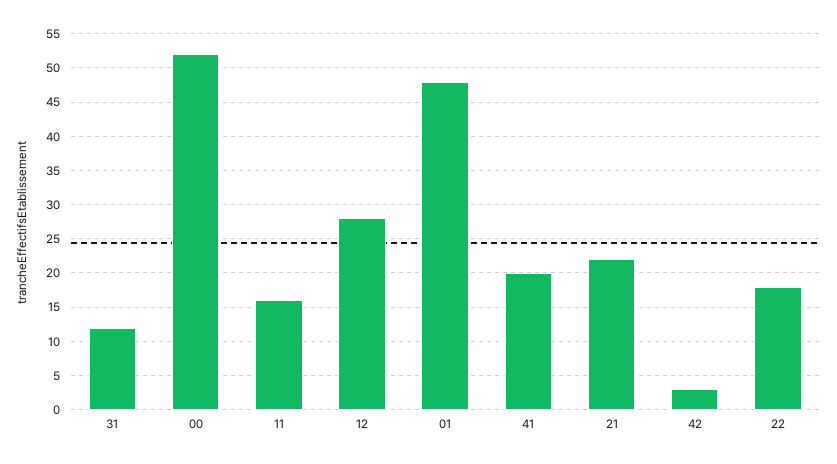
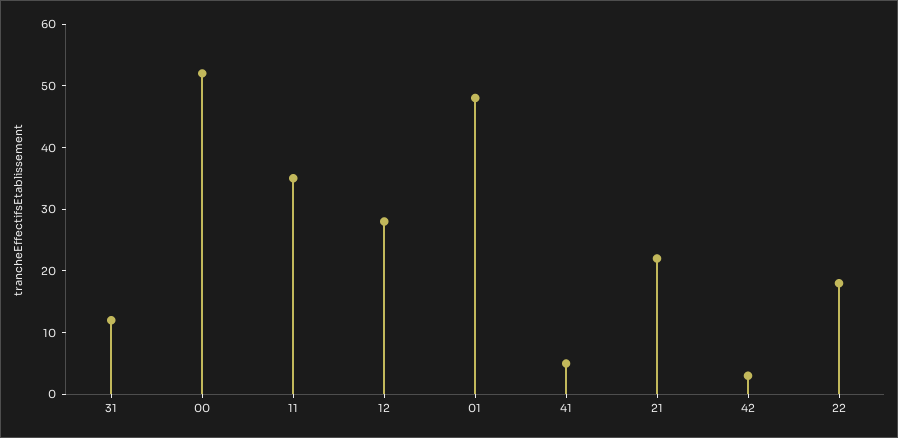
11: 16 -> 35
41: 20 -> 5

